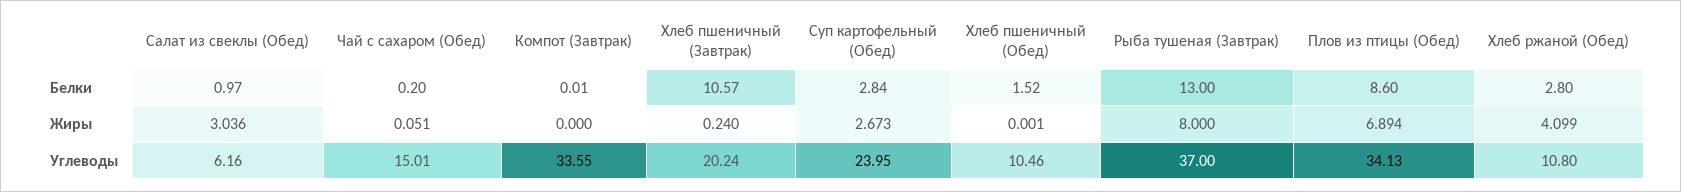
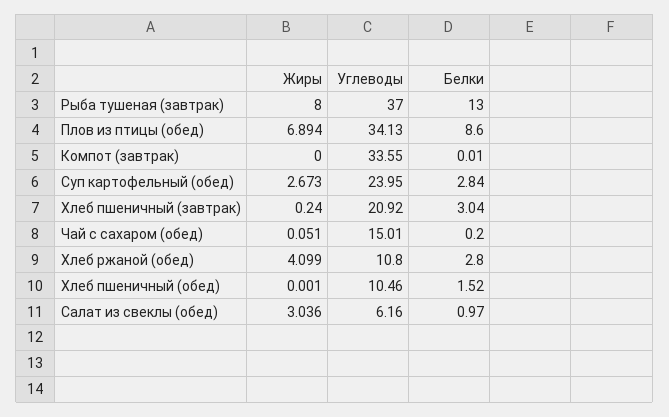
Хлеб пшеничный (Завтрак), Белки: 10.57 -> 3.04
Хлеб пшеничный (Завтрак), Углеводы: 20.24 -> 20.92

